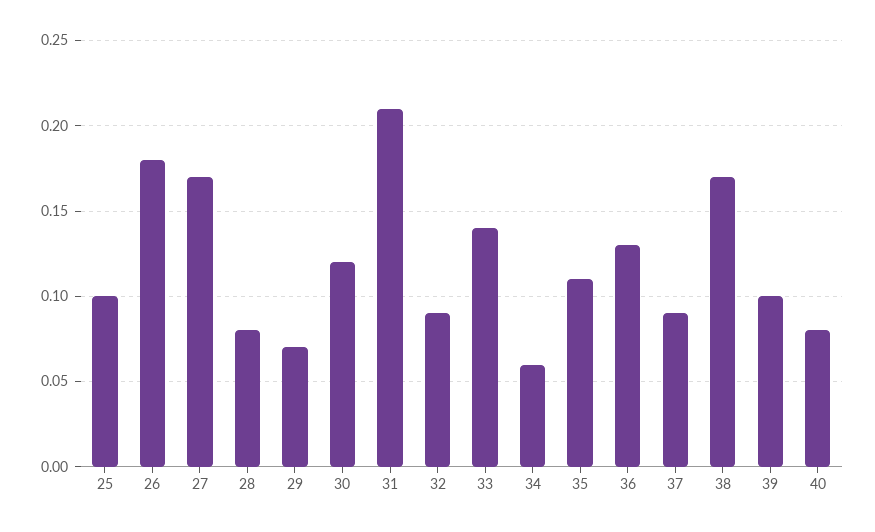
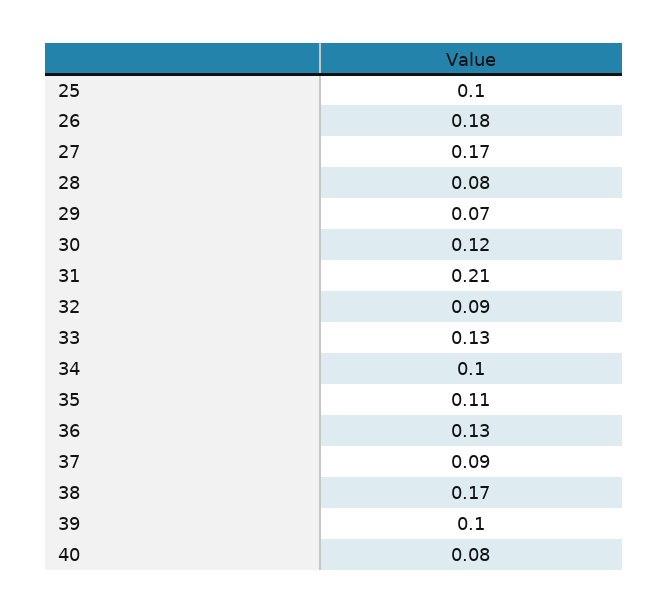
33: 0.14 -> 0.13
34: 0.06 -> 0.1

